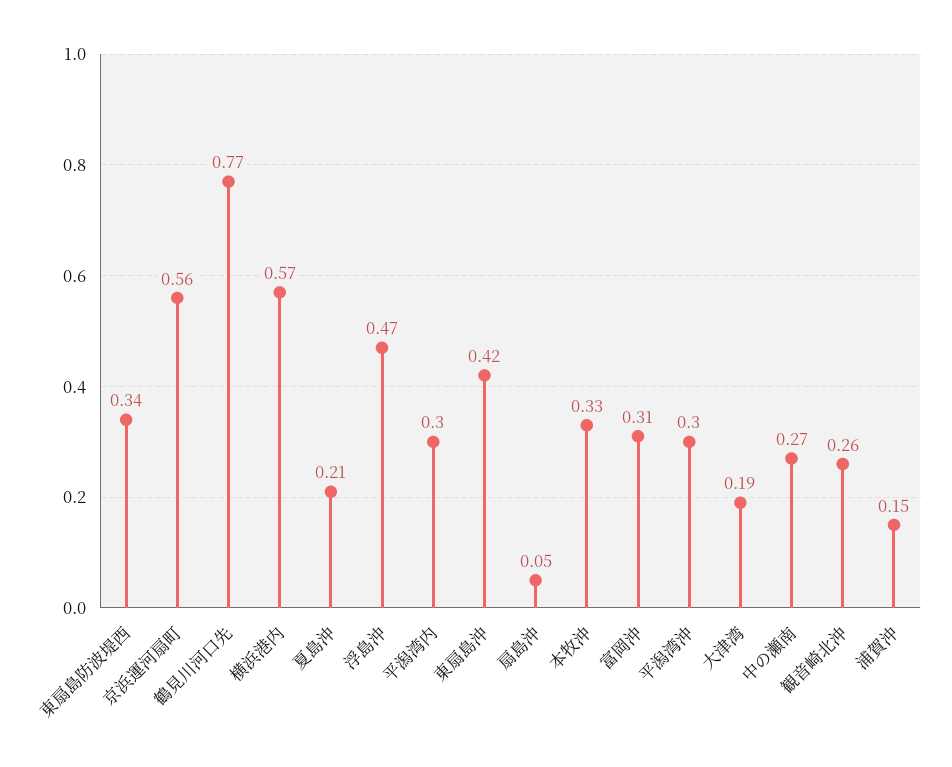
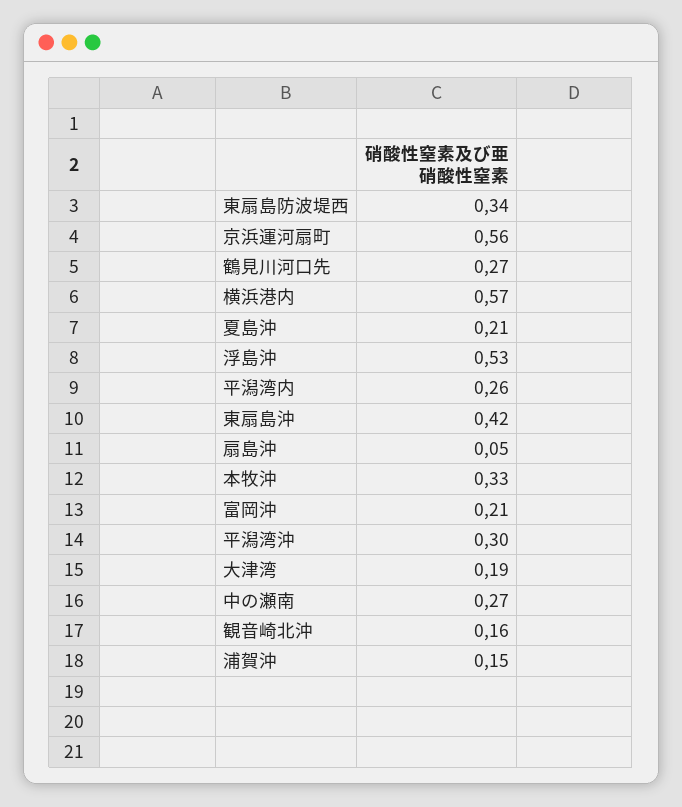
鶴見川河口先: 0.77 -> 0.27
浮島沖: 0.47 -> 0.53
平潟湾内: 0.3 -> 0.26
富岡沖: 0.31 -> 0.21
観音崎北沖: 0.26 -> 0.16

